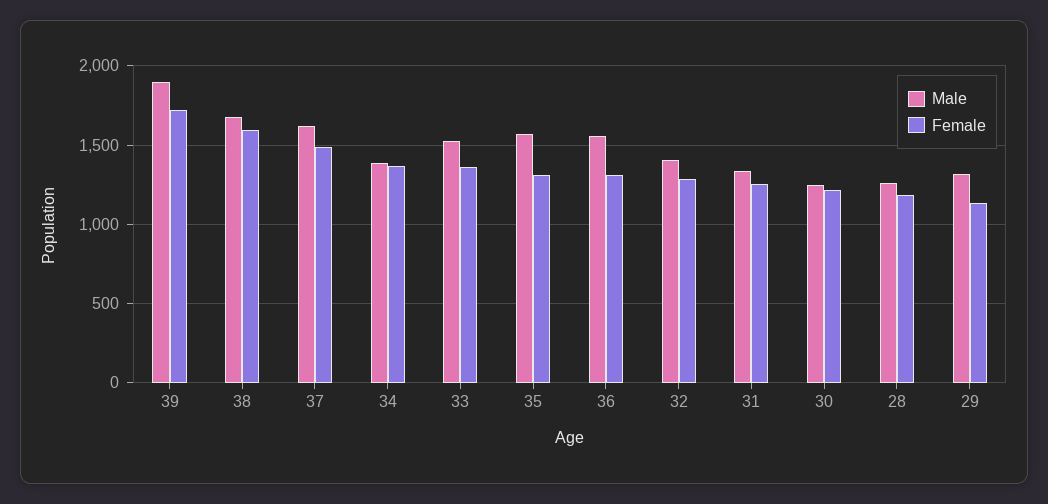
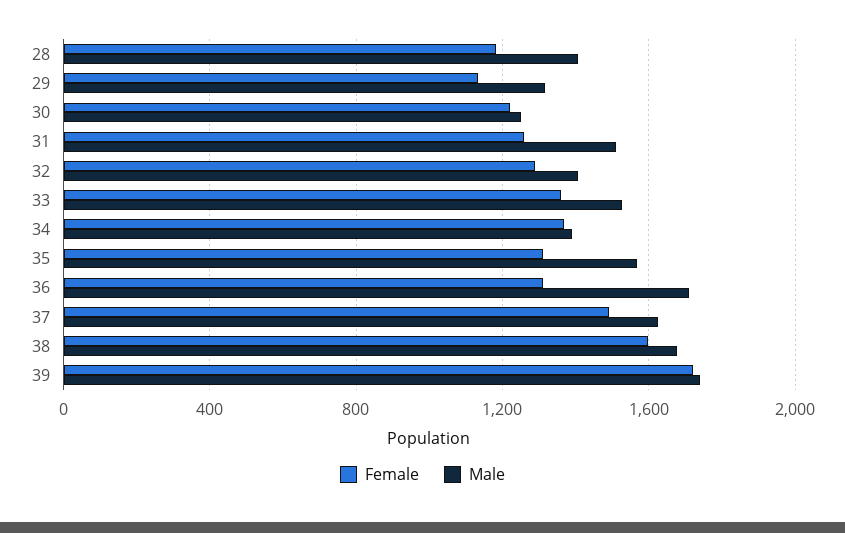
Male, 39: 1900 -> 1750
Male, 36: 1550 -> 1700
Male, 31: 1350 -> 1500
Male, 28: 1250 -> 1400

